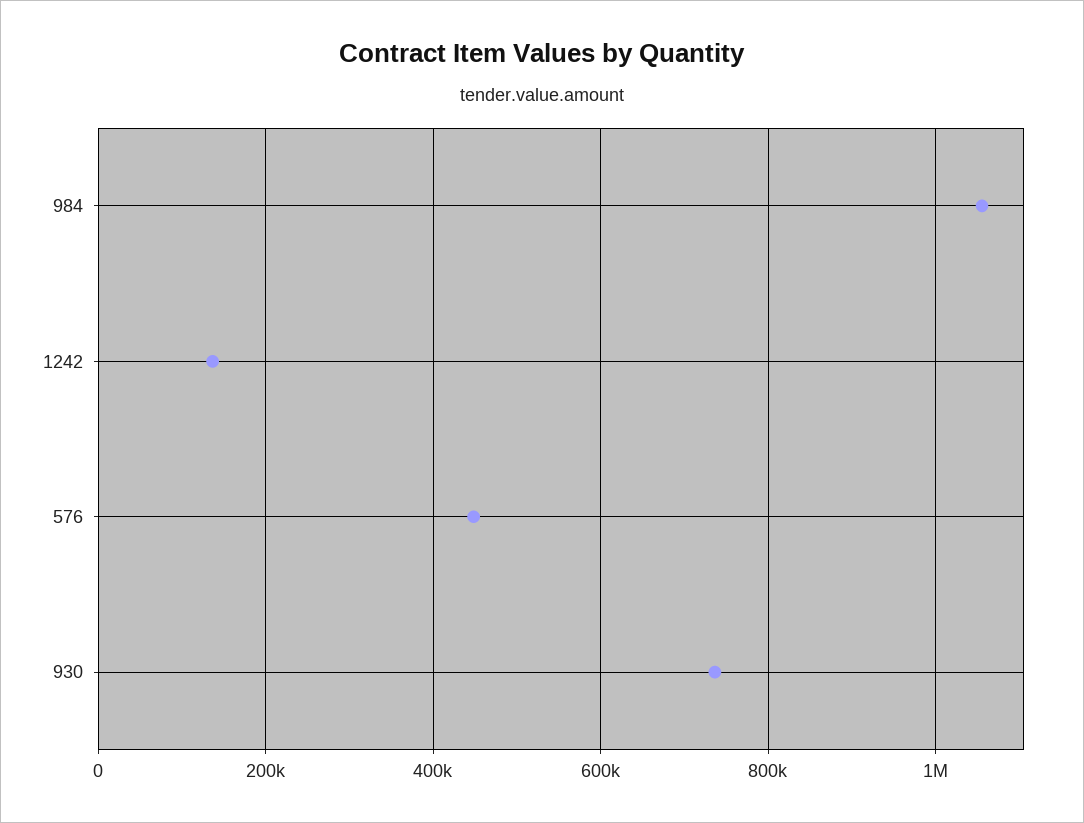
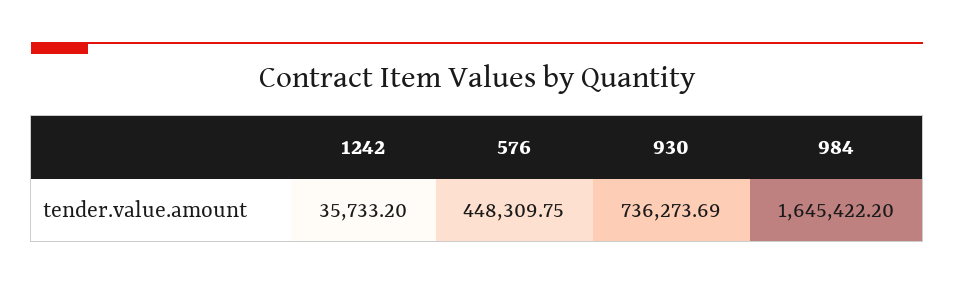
984: 1060000 -> 1645422.2
1242: 140000 -> 35733.2

